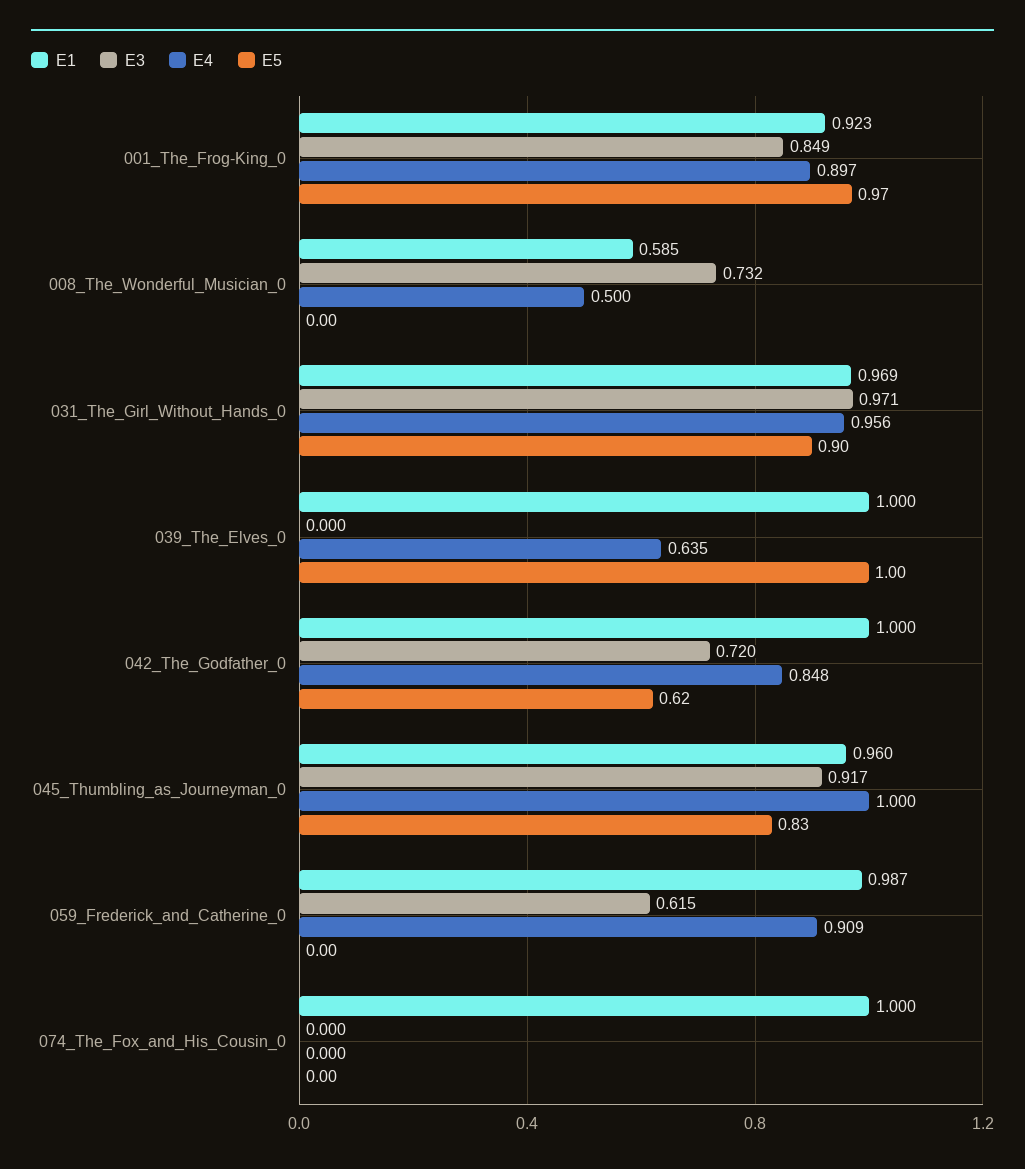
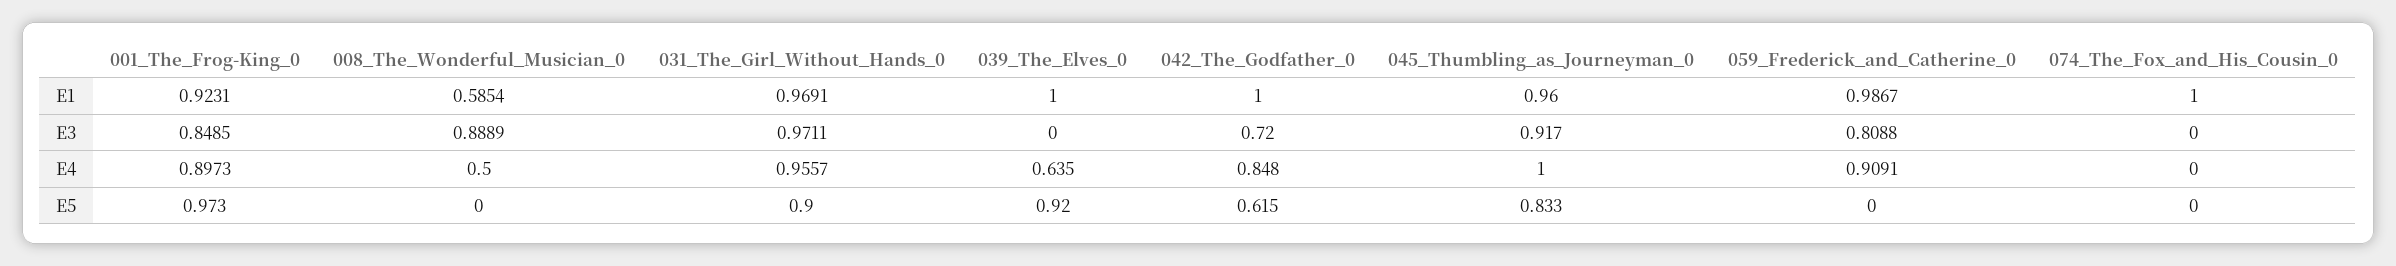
E3, 008_The_Wonderful_Musician_0: 0.732 -> 0.8889
E5, 039_The_Elves_0: 1 -> 0.92
E3, 059_Frederick_and_Catherine_0: 0.615 -> 0.8088

